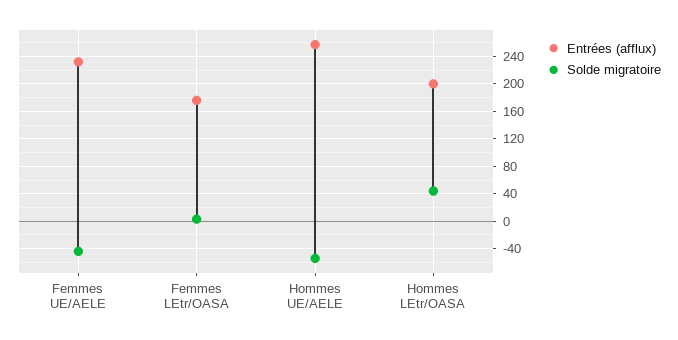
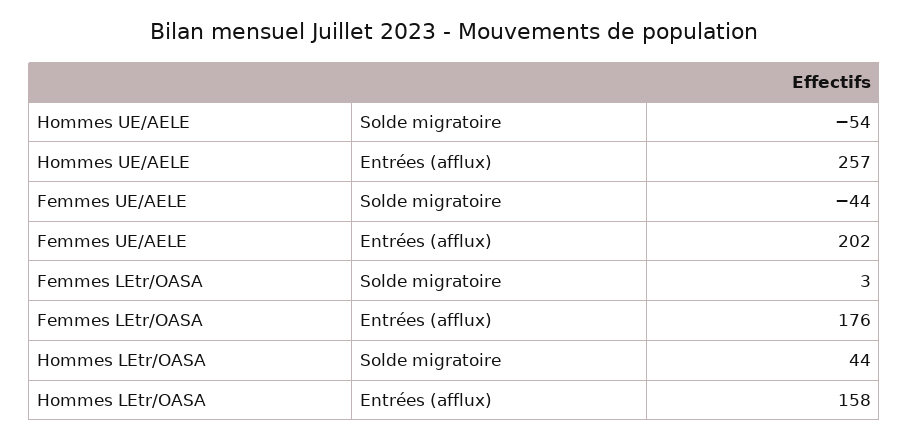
Entrées (afflux), Femmes UE/AELE: 230 -> 202
Entrées (afflux), Hommes LEtr/OASA: 200 -> 158

